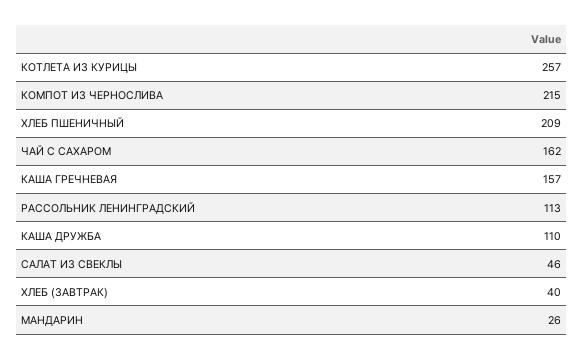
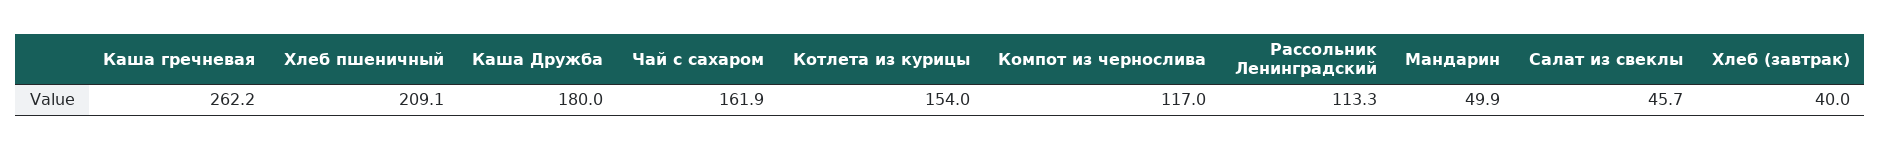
КОТЛЕТА ИЗ КУРИЦЫ: 257 -> 154
КОМПОТ ИЗ ЧЕРНОСЛИВА: 215 -> 117
КАША ГРЕЧНЕВАЯ: 157 -> 262.2
КАША ДРУЖБА: 110 -> 180
МАНДАРИН: 26 -> 49.9

